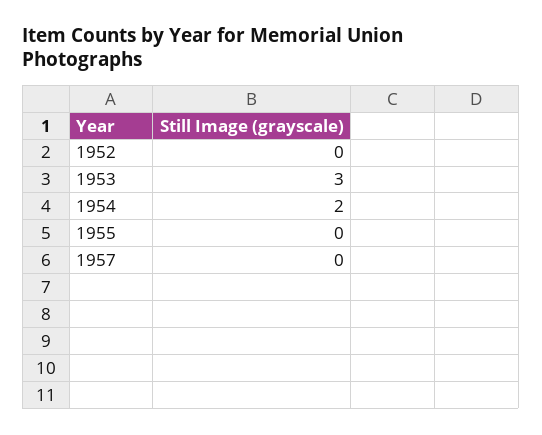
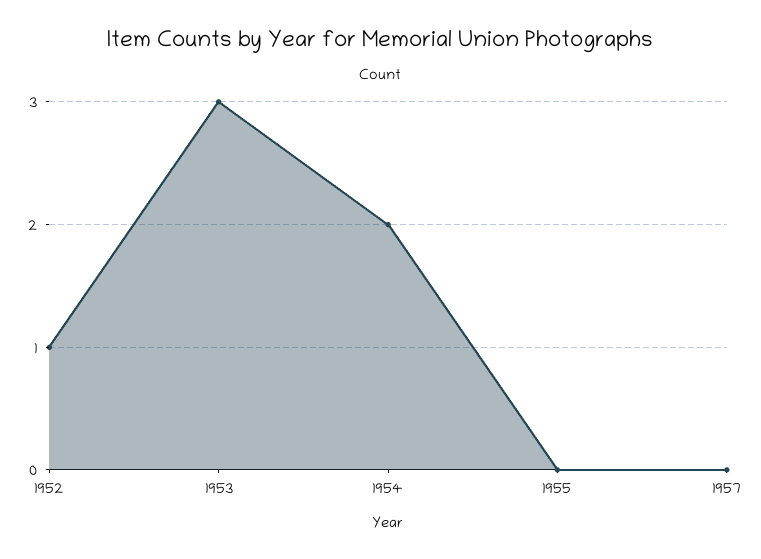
1952: 0 -> 1

